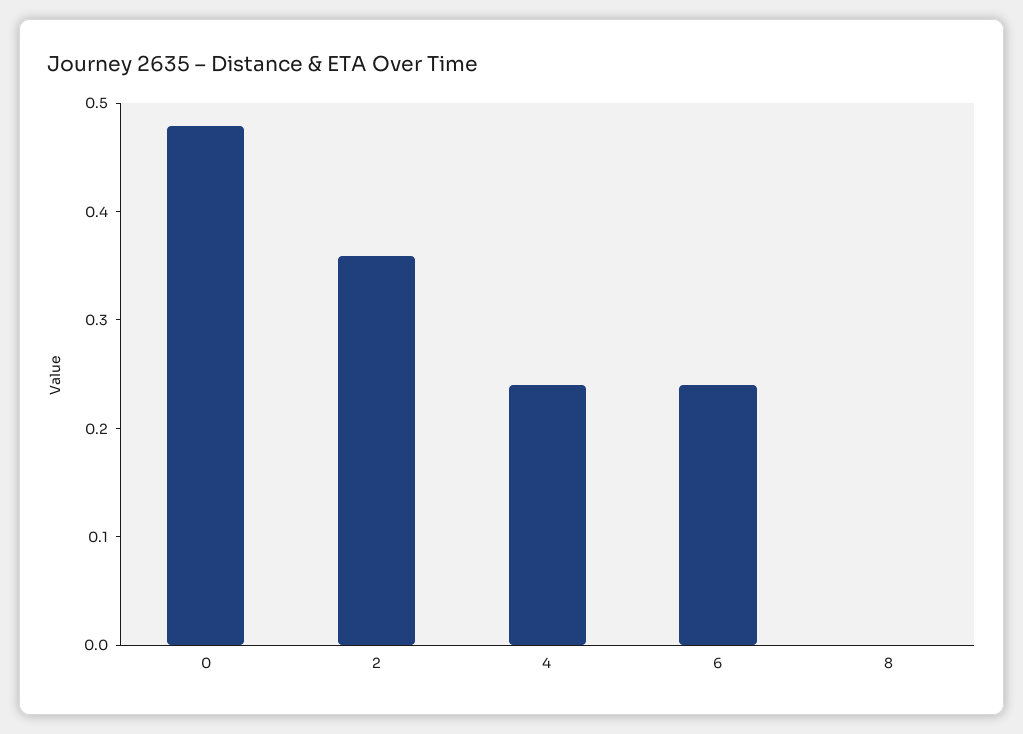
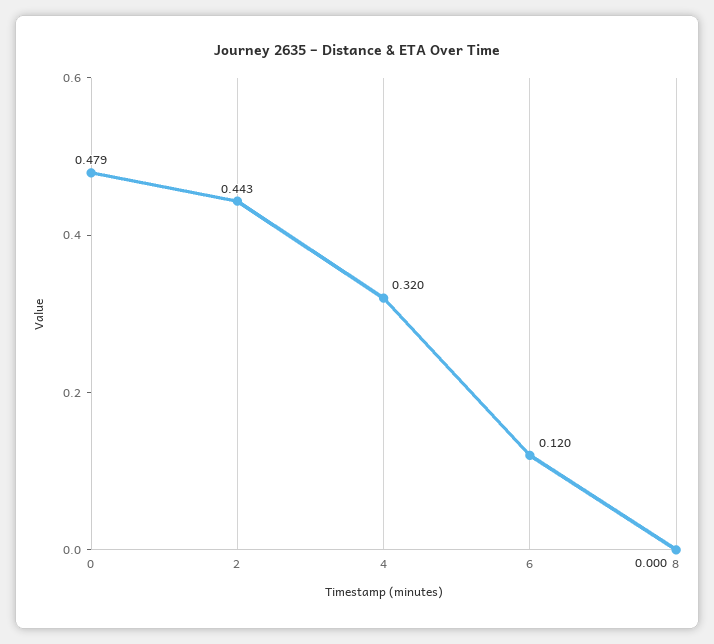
2: 0.36 -> 0.443
4: 0.24 -> 0.32
6: 0.24 -> 0.12

